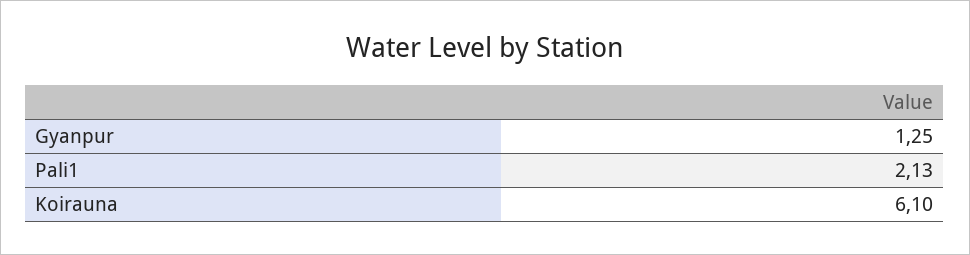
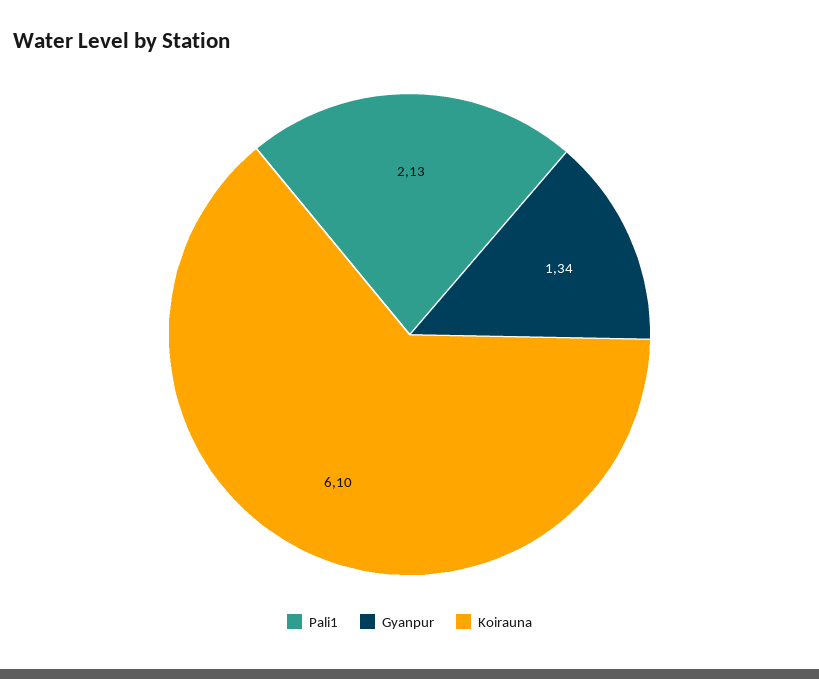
Gyanpur: 1.25 -> 1.34

